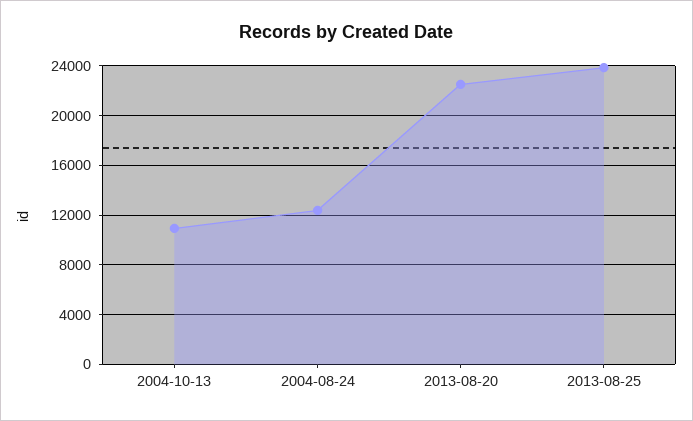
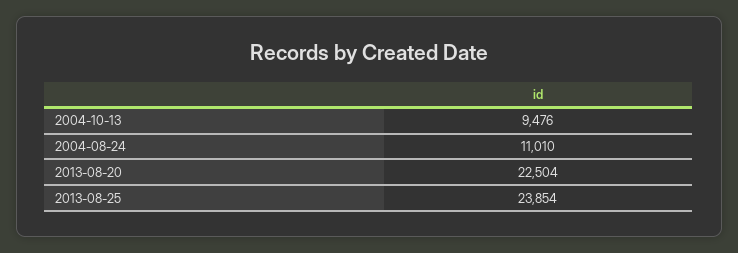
2004-10-13: 11000 -> 9476
2004-08-24: 12500 -> 11010

